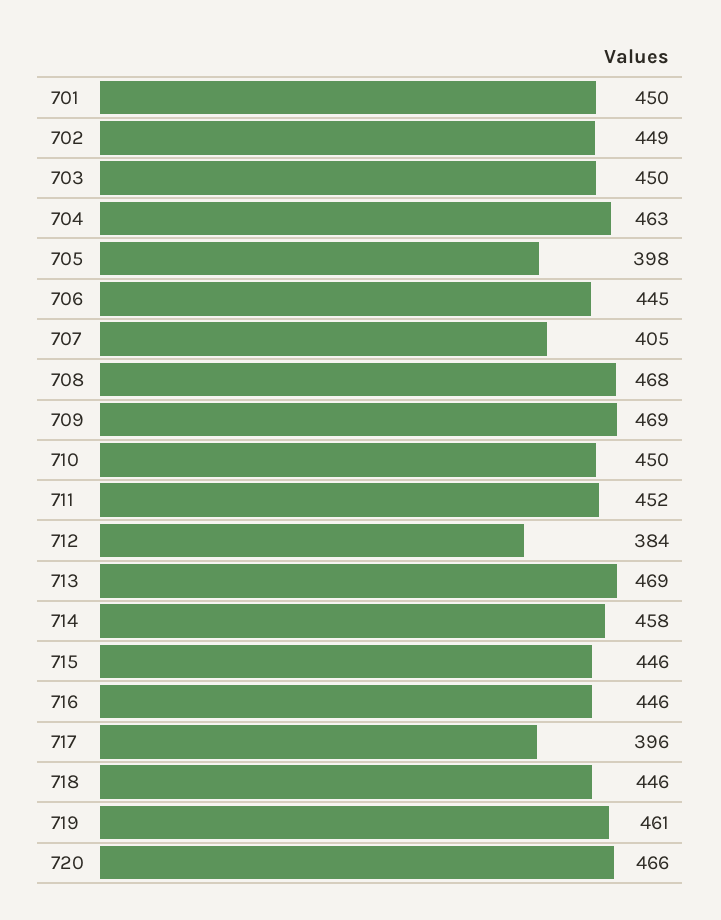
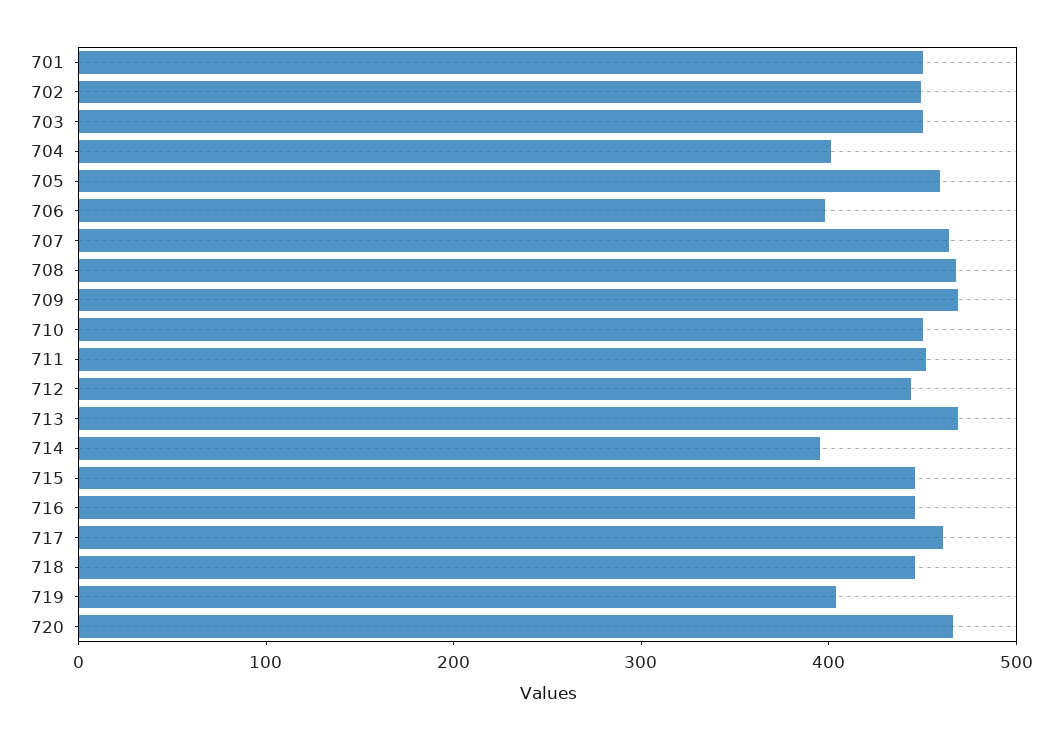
704: 463 -> 400
705: 398 -> 460
706: 445 -> 400
707: 405 -> 460
712: 384 -> 440
714: 458 -> 400
717: 396 -> 460
719: 461 -> 400

